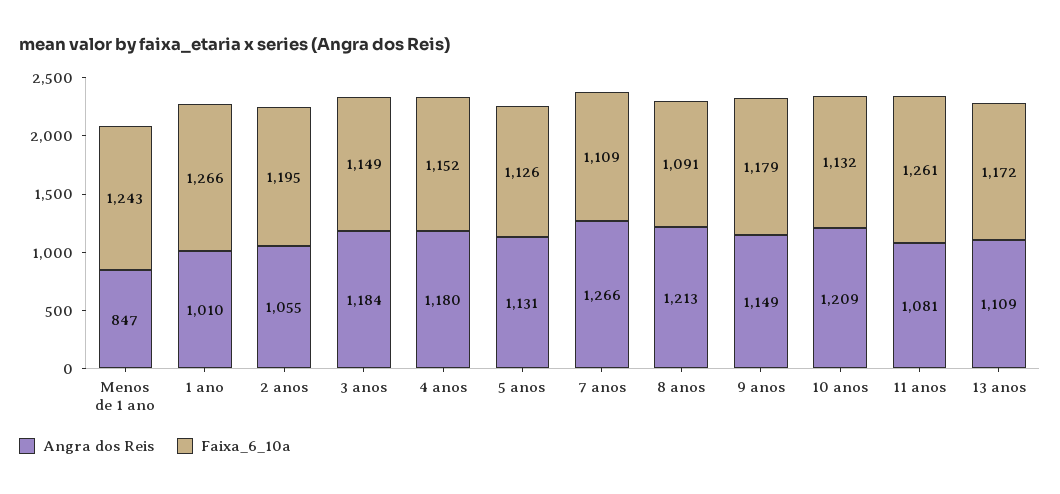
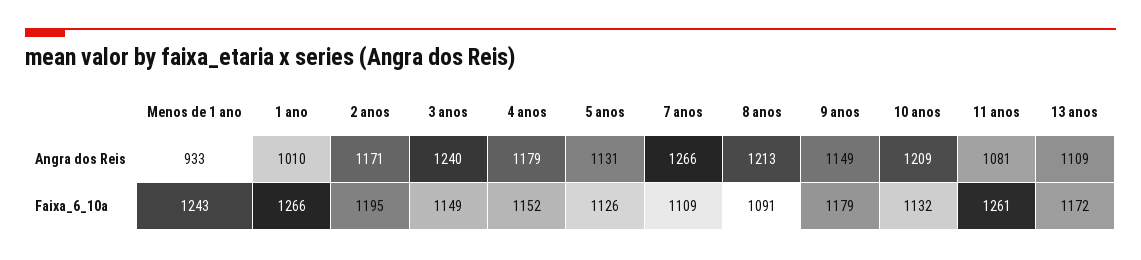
Angra dos Reis, Menos de 1 ano: 847 -> 933
Angra dos Reis, 2 anos: 1055 -> 1171
Angra dos Reis, 3 anos: 1184 -> 1240
Angra dos Reis, 4 anos: 1180 -> 1179

